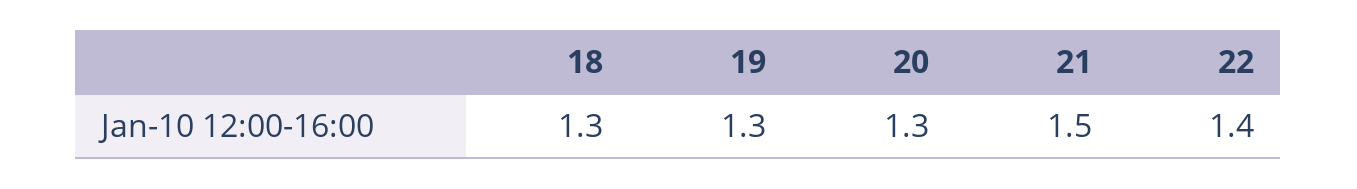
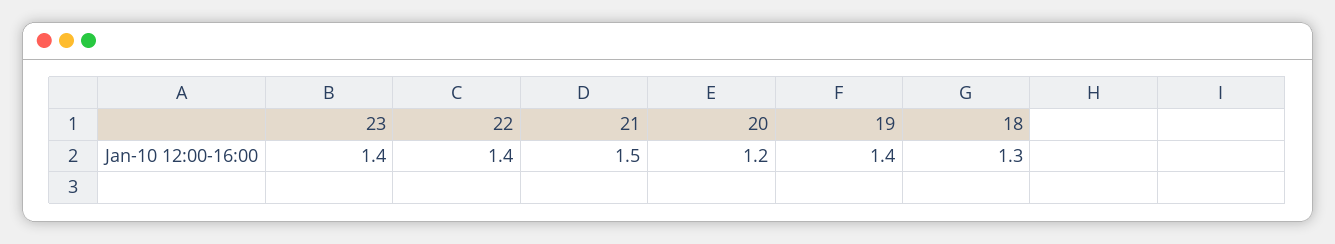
19: 1.3 -> 1.4
20: 1.3 -> 1.2
23: none -> 1.4

